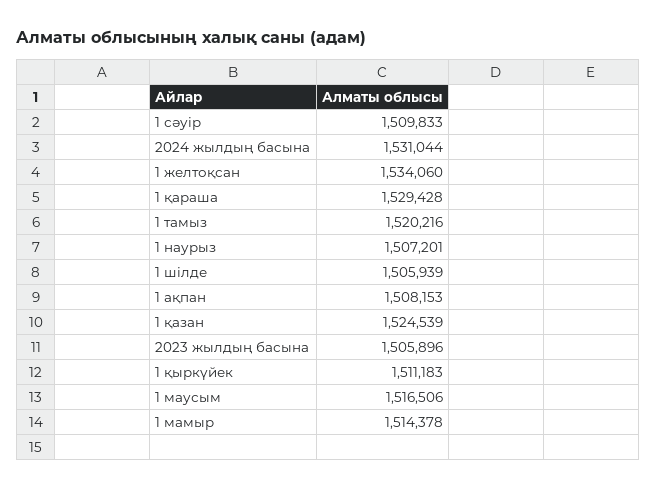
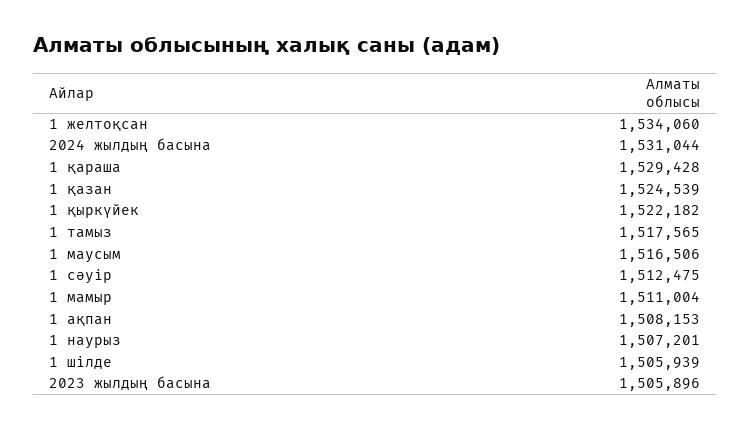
1 сәуір: 1509833 -> 1512475
1 тамыз: 1520216 -> 1517565
1 қыркүйек: 1511183 -> 1522182
1 мамыр: 1514378 -> 1511004

